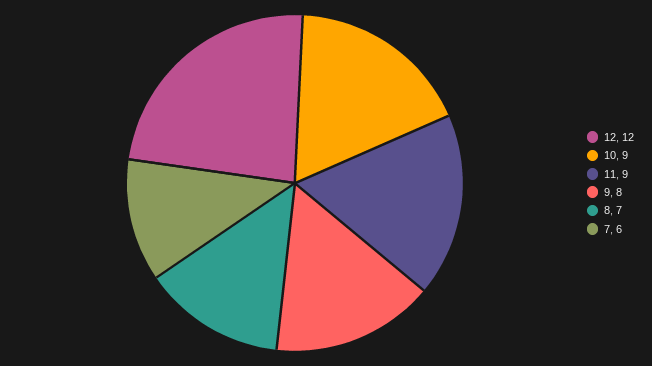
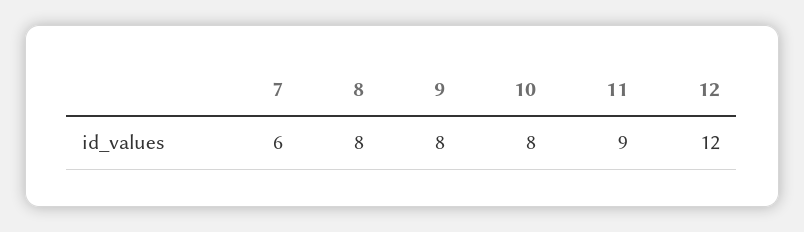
10: 9 -> 8
8: 7 -> 8

